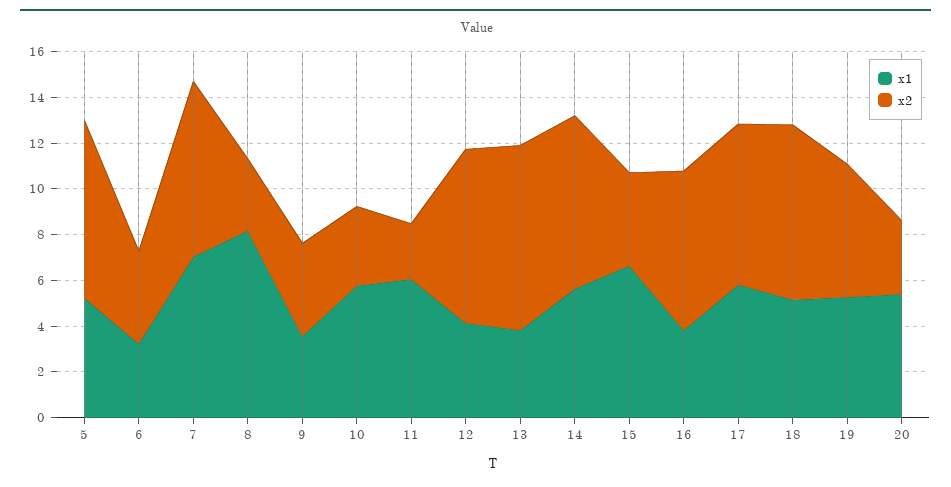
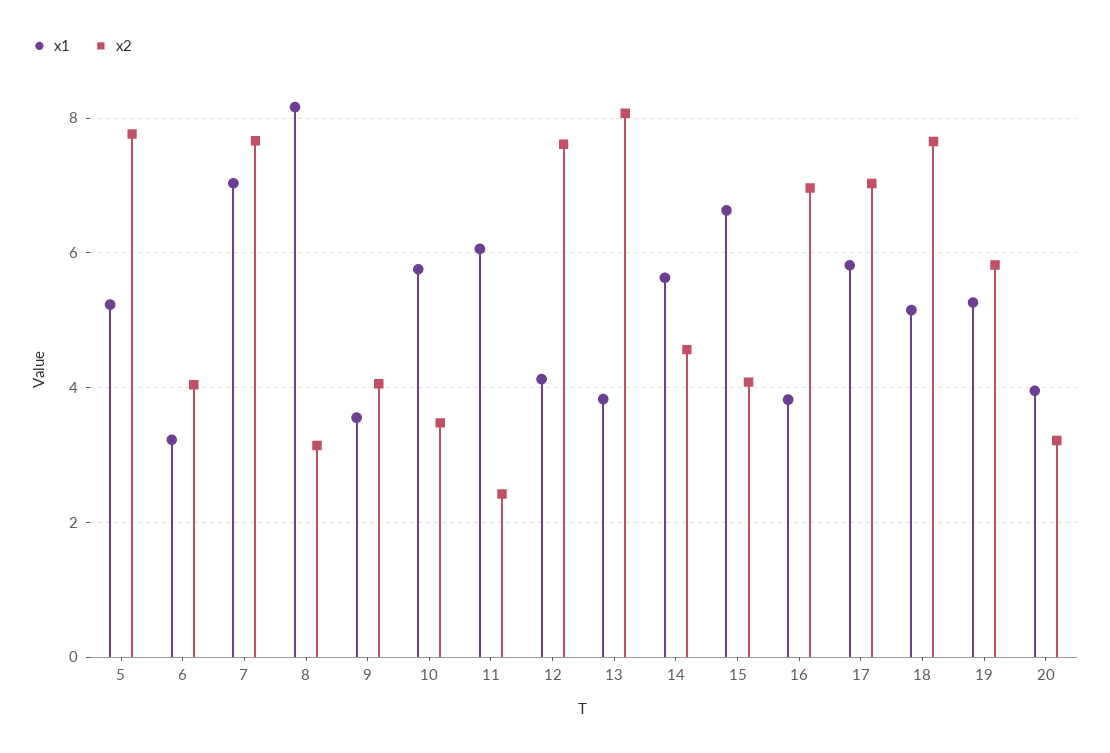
x2, 14: 7.5 -> 4.6
x1, 20: 5.5 -> 4

